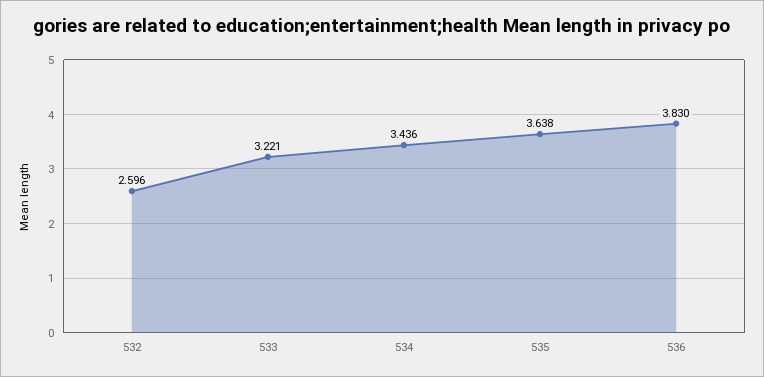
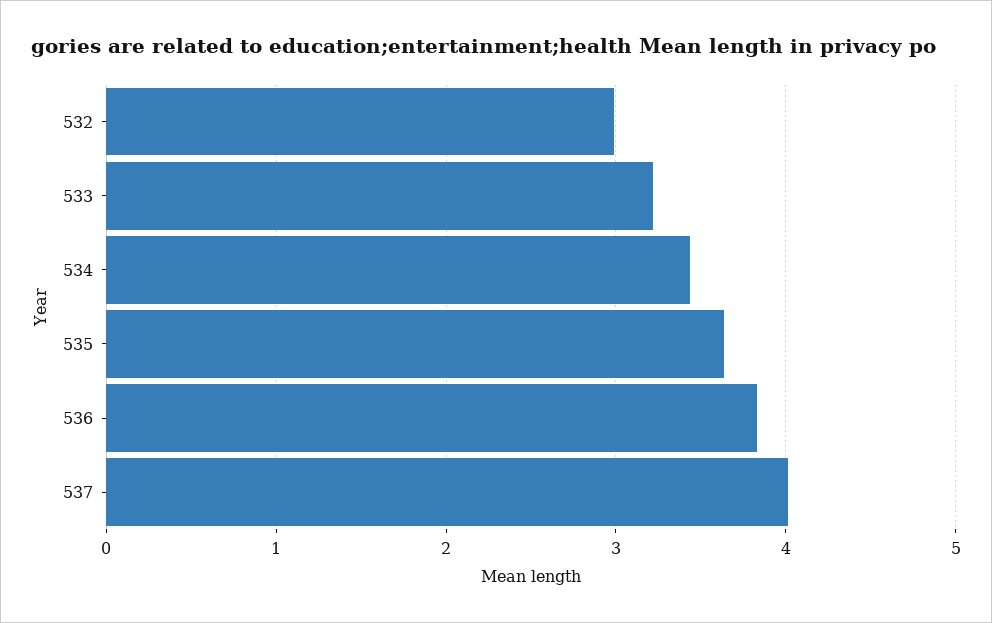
532: 2.596 -> 3
537: none -> 4

